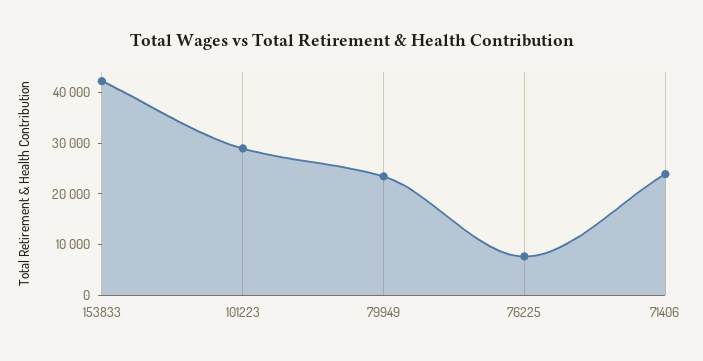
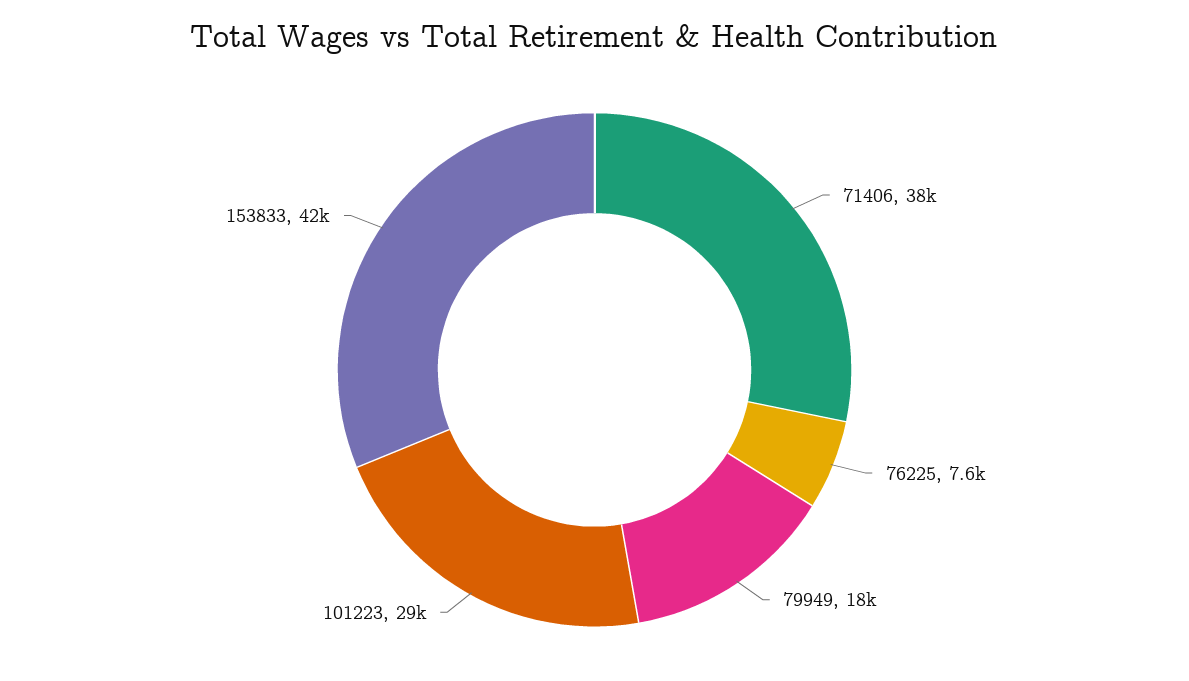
79949: 24000 -> 18000
71406: 24000 -> 38000

